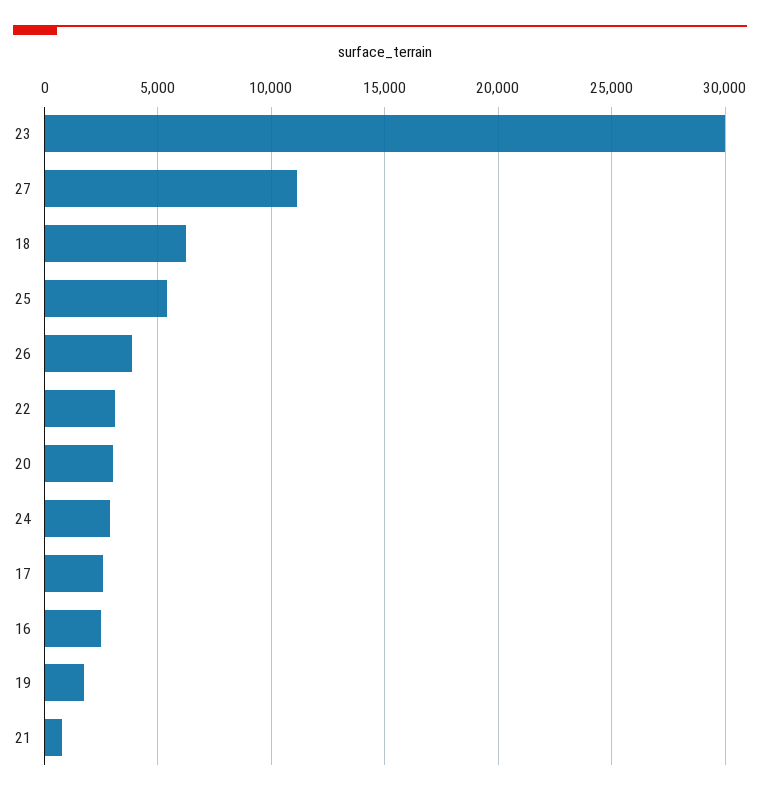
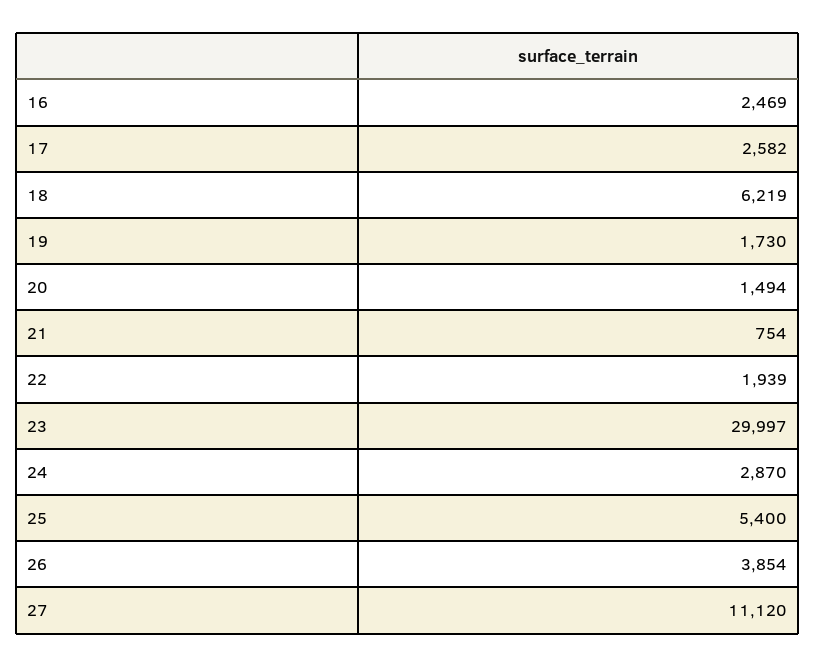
22: 3000 -> 1939
20: 3000 -> 1494

